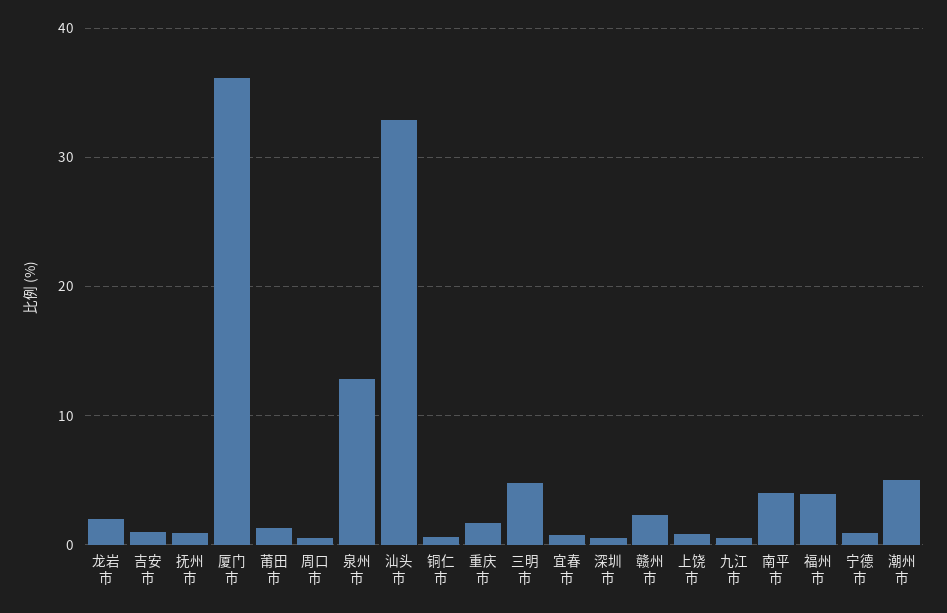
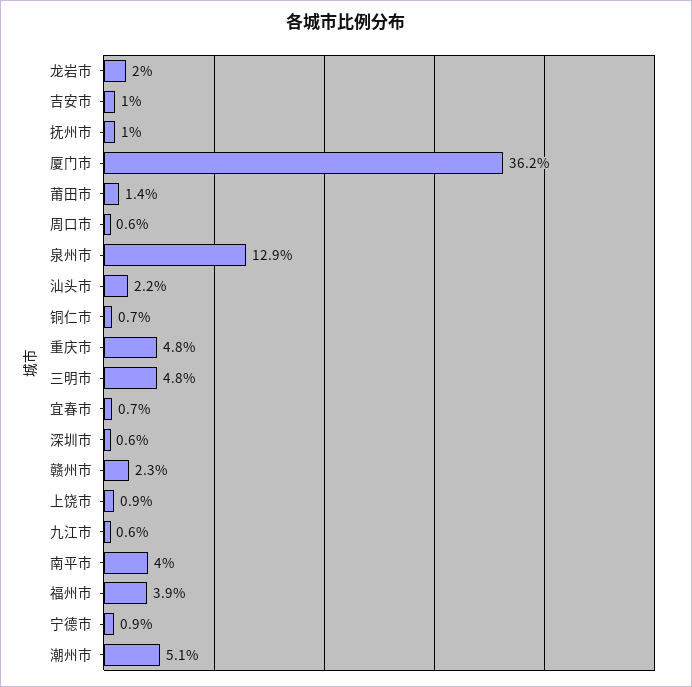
汕头市: 33 -> 2.2
重庆市: 2 -> 4.8

